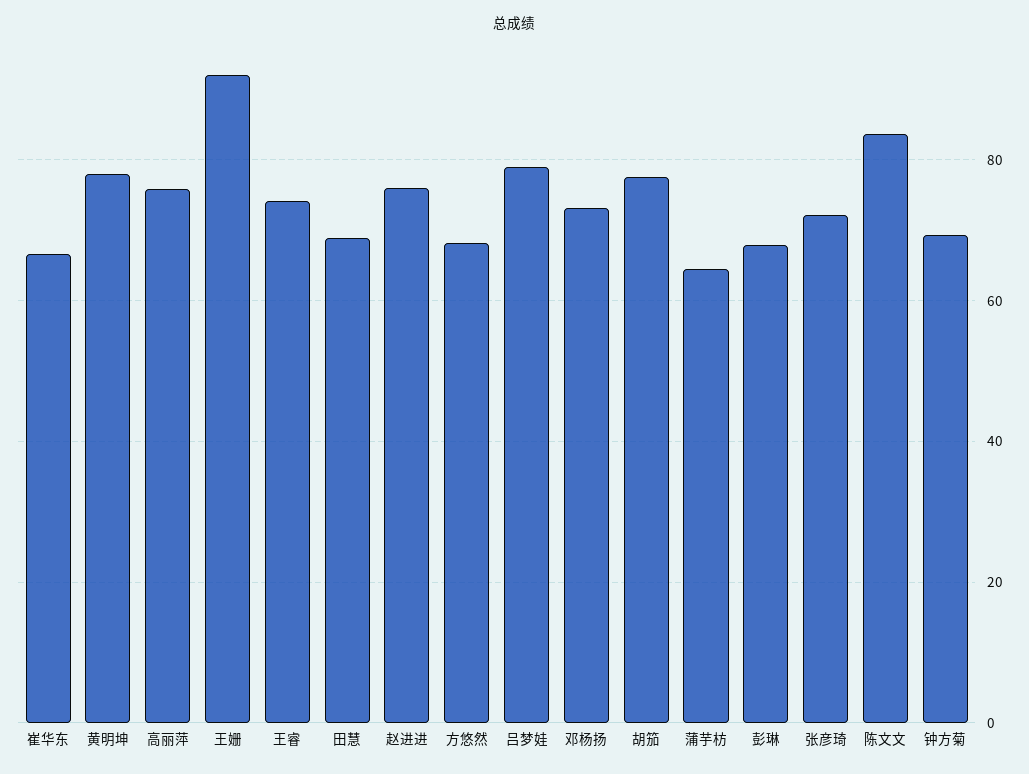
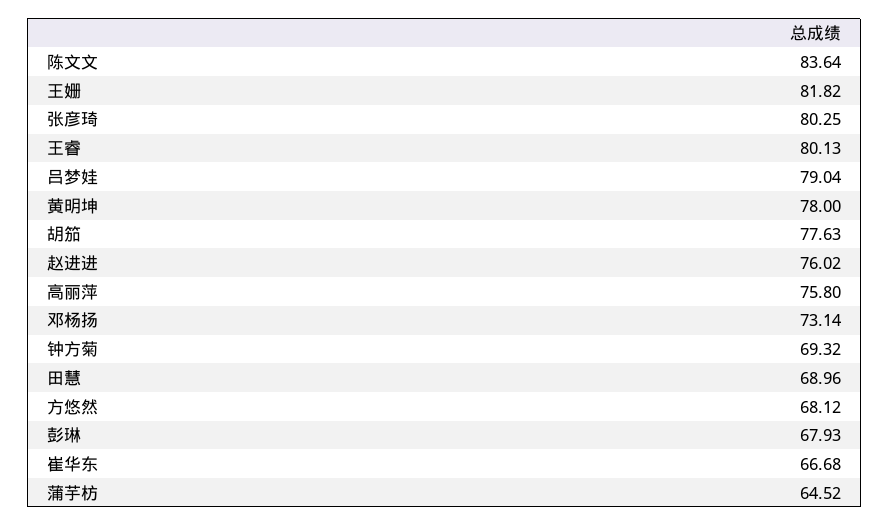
王姗: 92 -> 81.82
王睿: 74 -> 80.13
张彦琦: 72 -> 80.25

